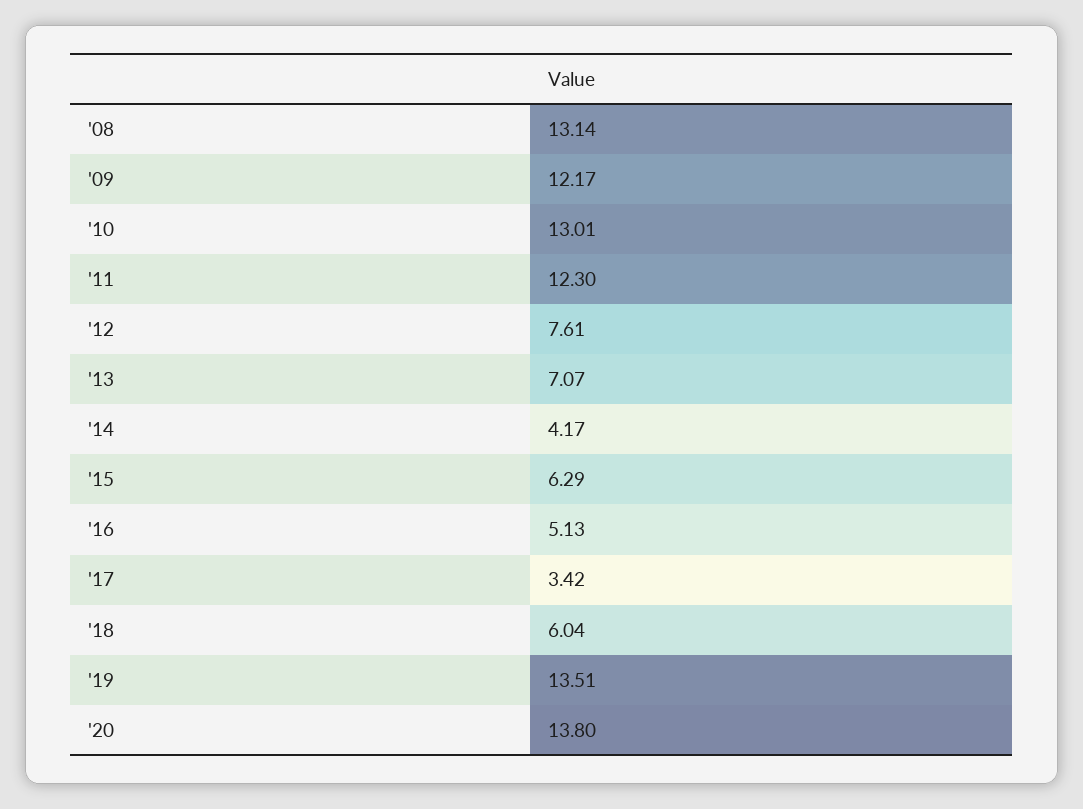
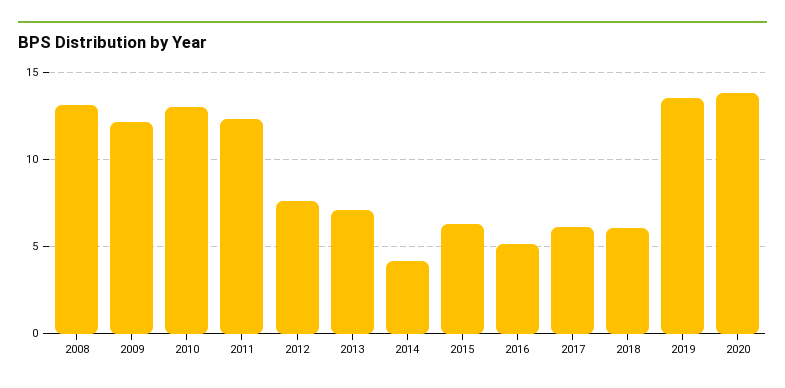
'17: 3.42 -> 6

